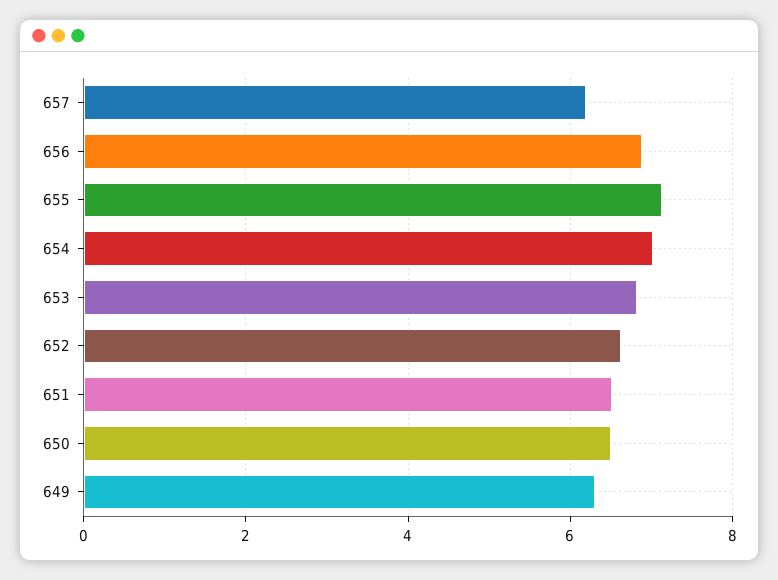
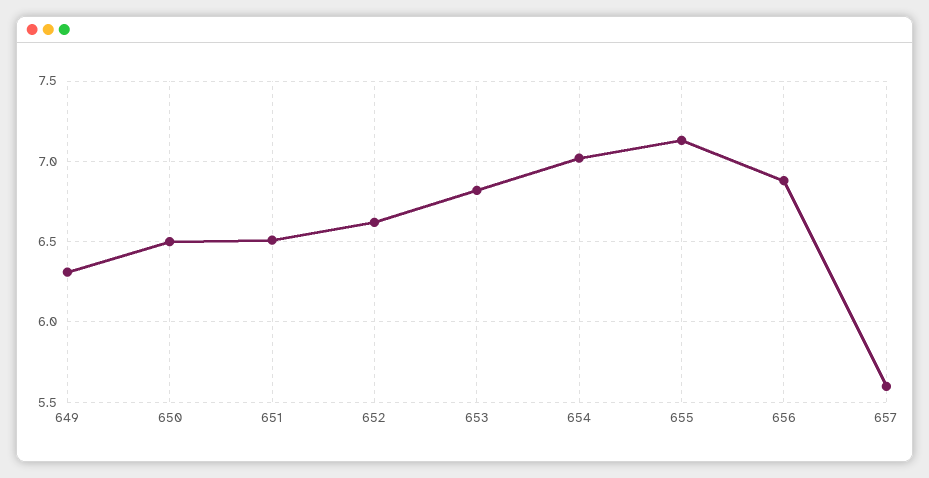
657: 6.2 -> 5.6

